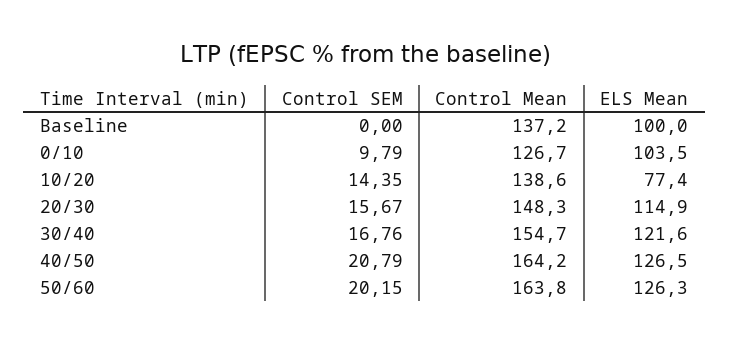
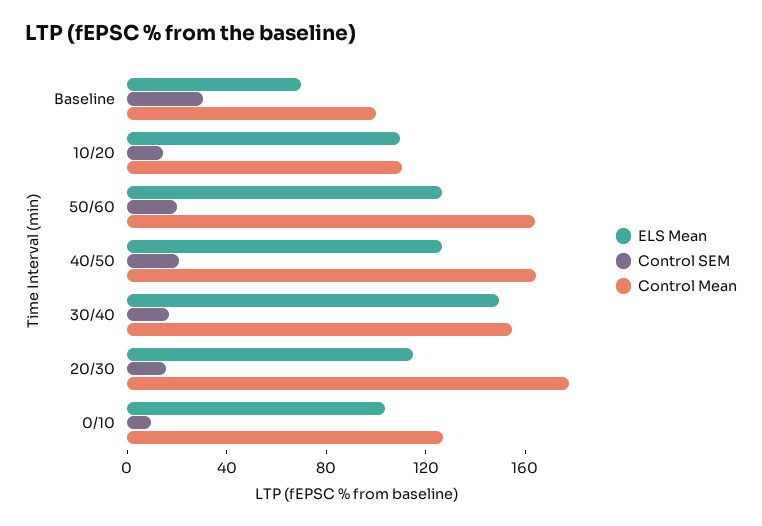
Control SEM, Baseline: 0 -> 30
Control Mean, Baseline: 137.2 -> 100
ELS Mean, Baseline: 100 -> 70
Control Mean, 10/20: 138.6 -> 110
ELS Mean, 10/20: 77.4 -> 110
Control Mean, 20/30: 148.3 -> 180
ELS Mean, 30/40: 121.6 -> 150

